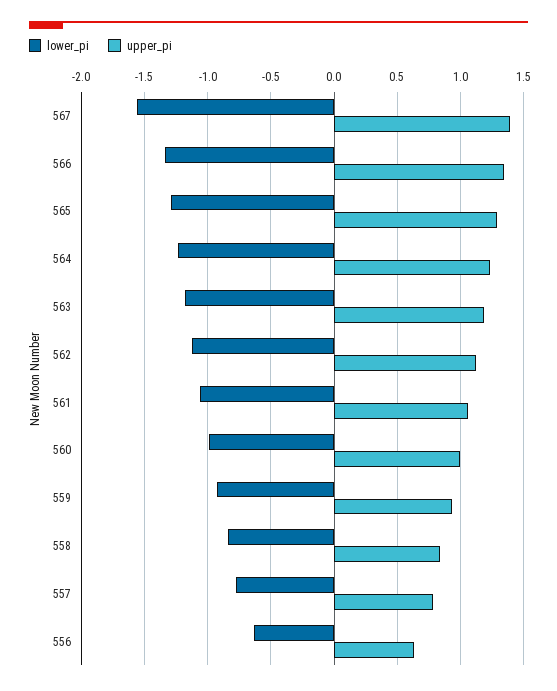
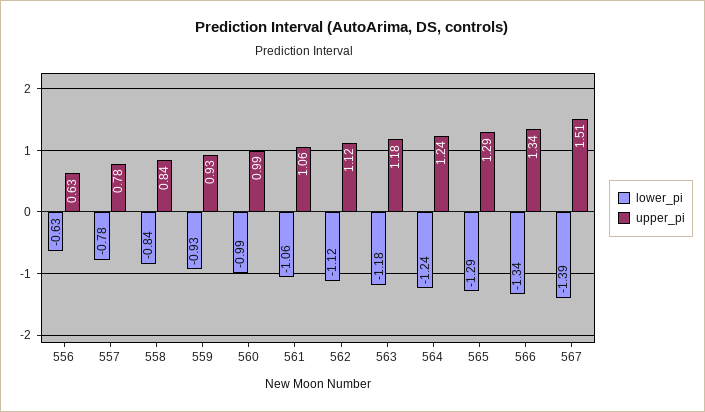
lower_pi, 567: -1.55 -> -1.39
upper_pi, 567: 1.4 -> 1.51

